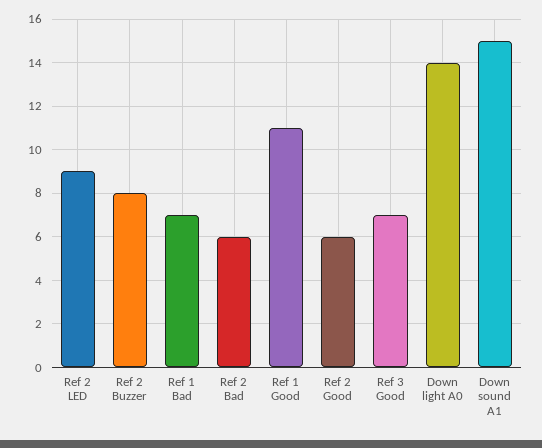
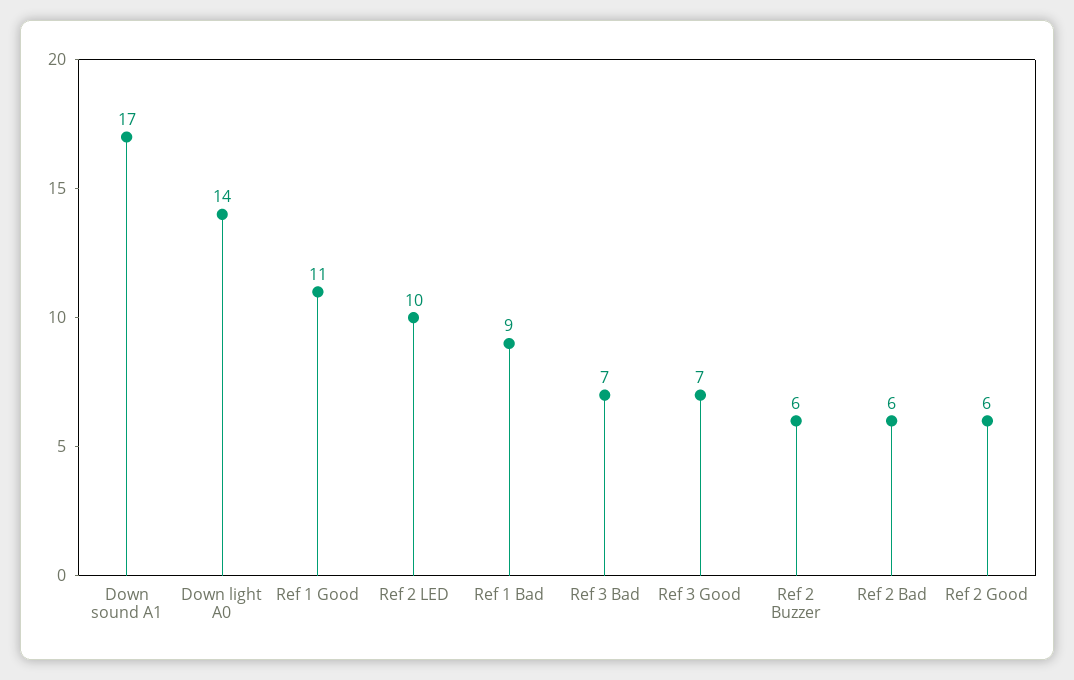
Ref 2 LED: 9 -> 10
Ref 2 Buzzer: 8 -> 6
Ref 1 Bad: 7 -> 9
Down sound A1: 15 -> 17
Ref 3 Bad: none -> 7

